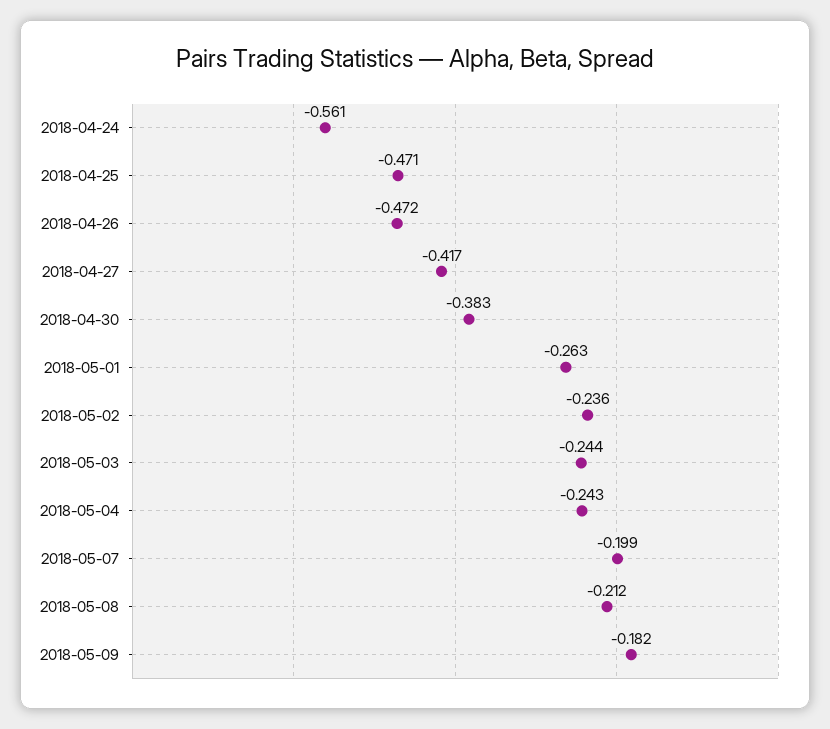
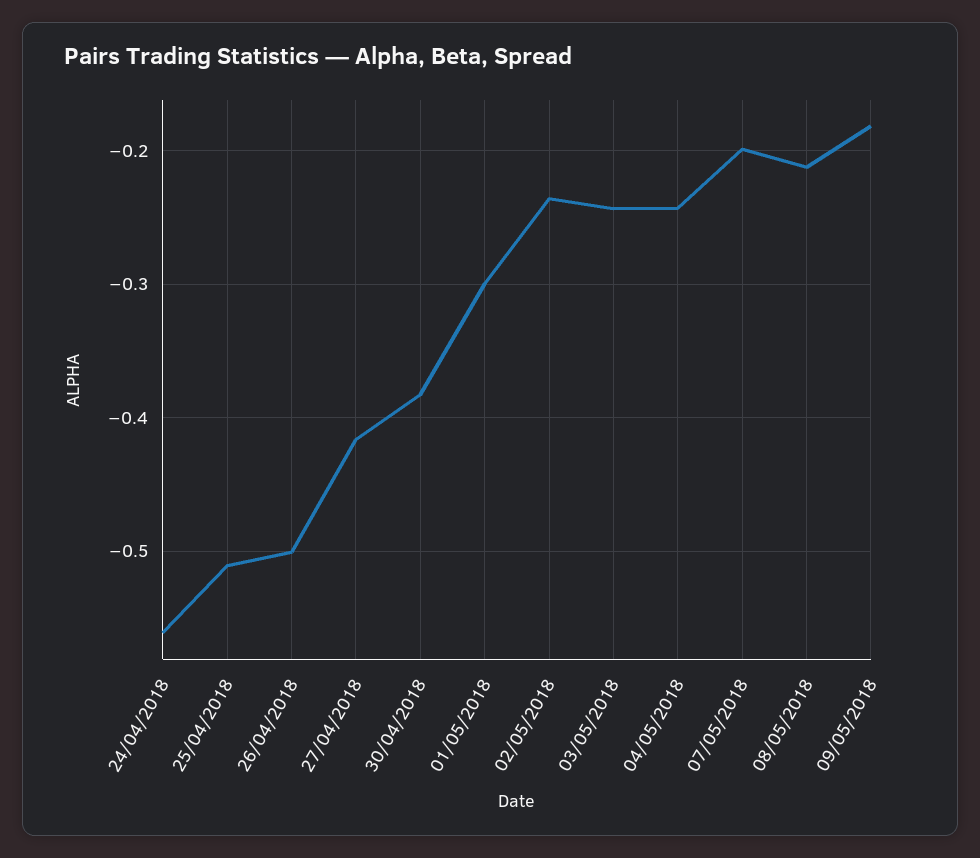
2018-04-25: -0.471 -> -0.51
2018-04-26: -0.472 -> -0.5
2018-05-01: -0.263 -> -0.3

